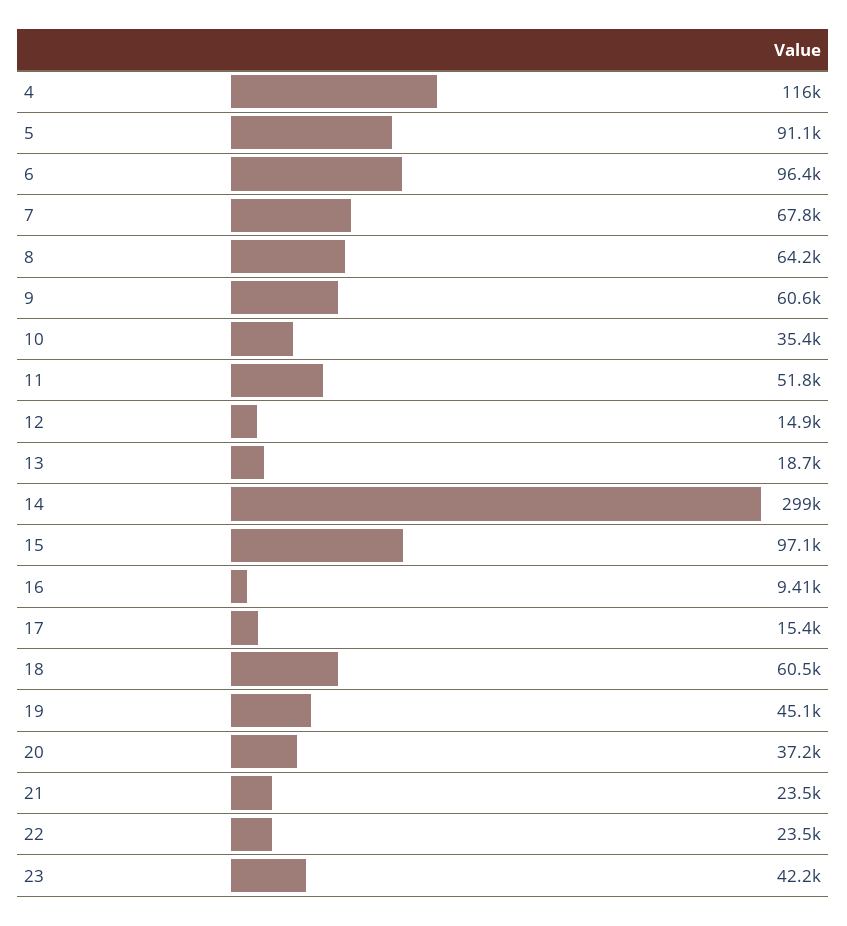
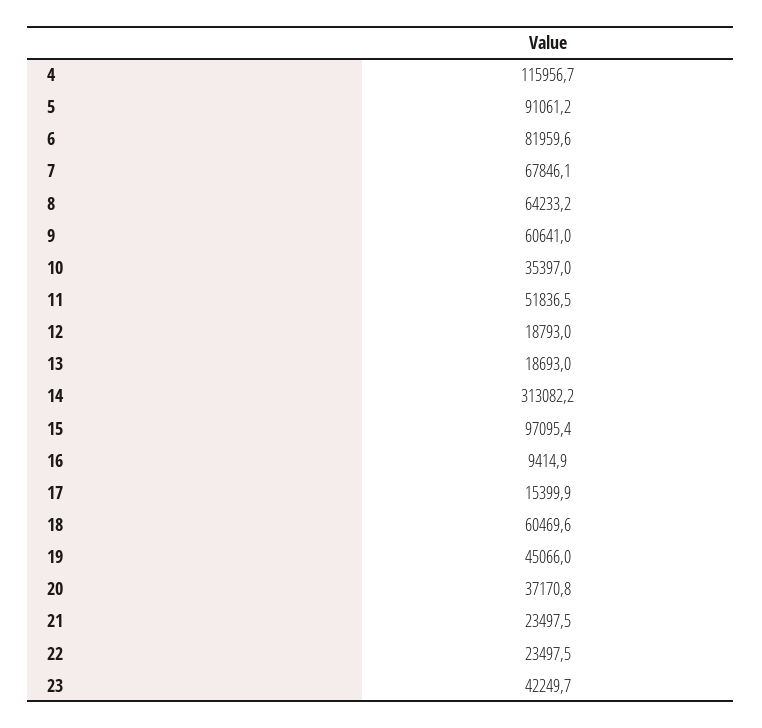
6: 96400 -> 81959.6
12: 14900 -> 18793
14: 299000 -> 313082.2

